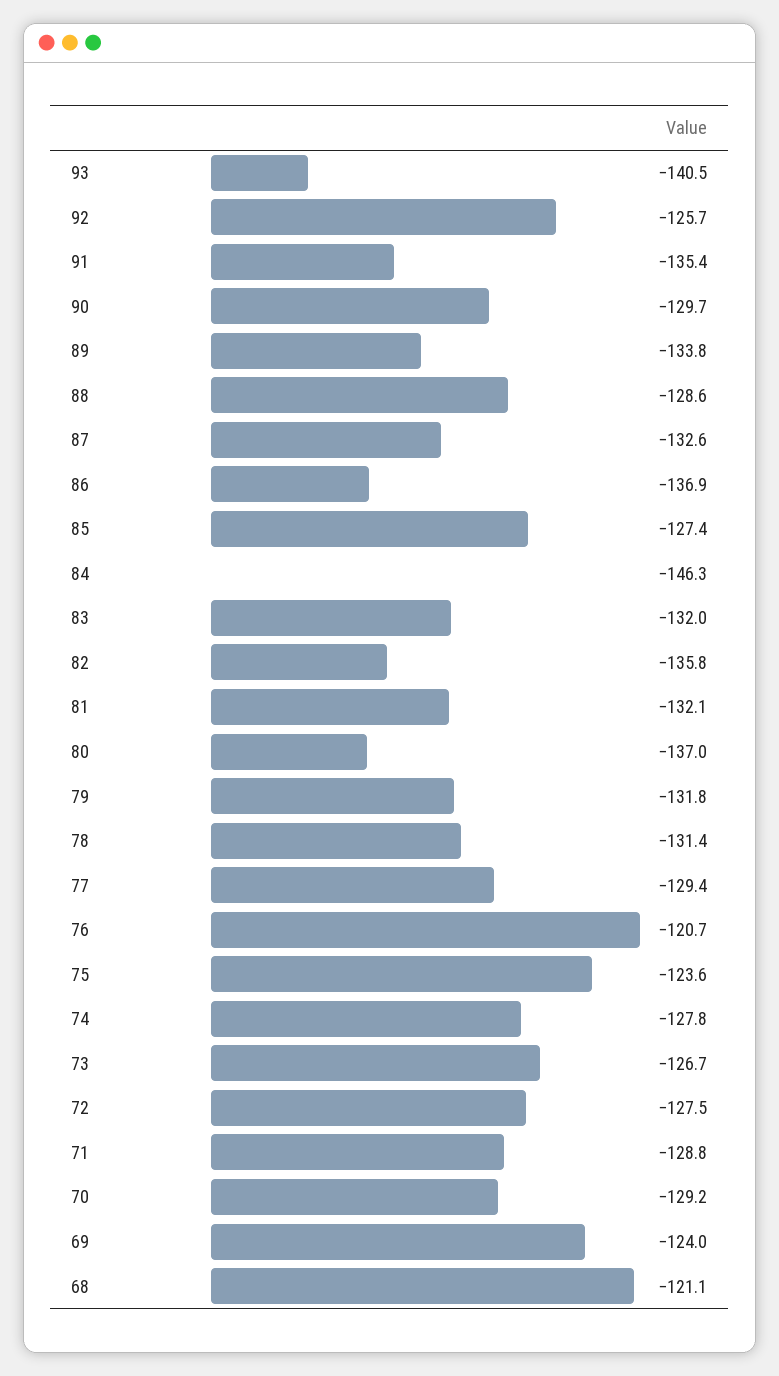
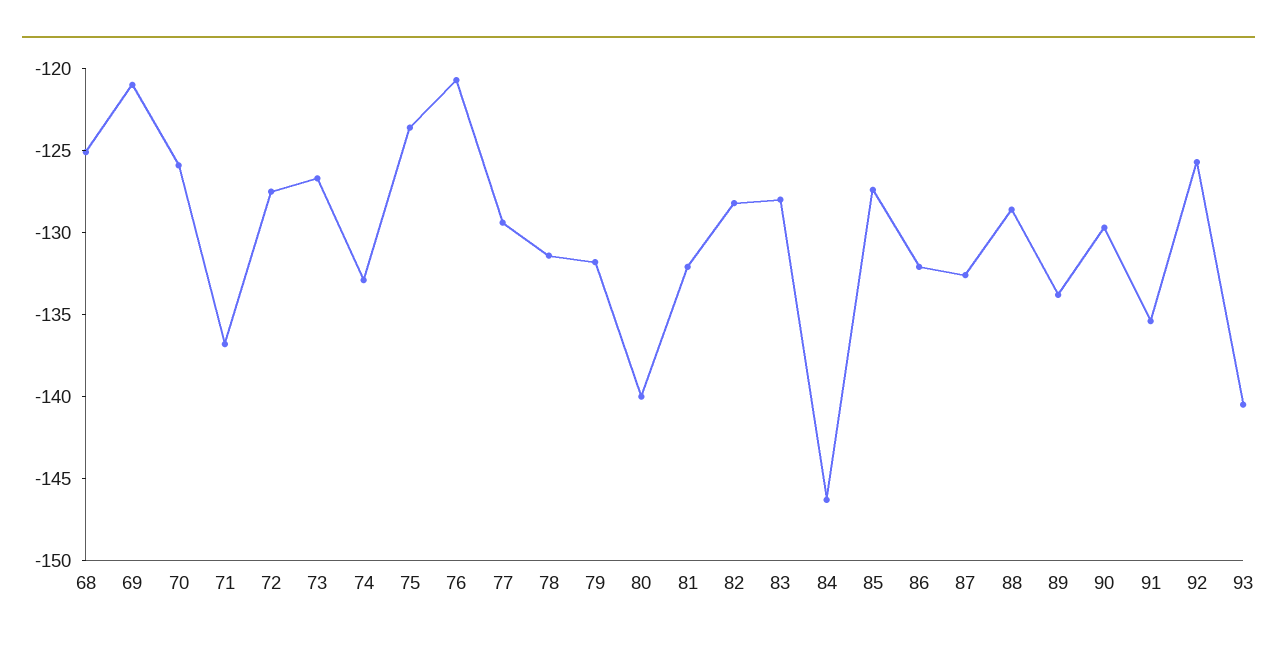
86: -136.9 -> -132
83: -132 -> -128
82: -135.8 -> -128
80: -137 -> -140
74: -127.8 -> -133
71: -128.8 -> -137
70: -129.2 -> -126
69: -124 -> -121
68: -121.1 -> -125

